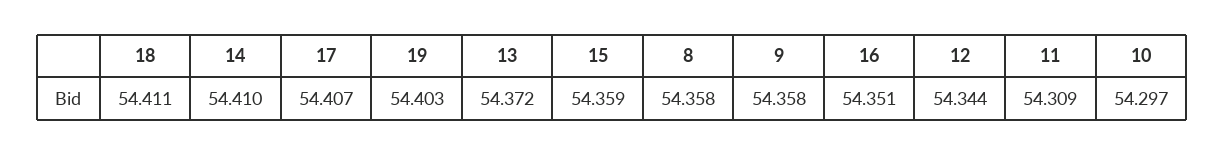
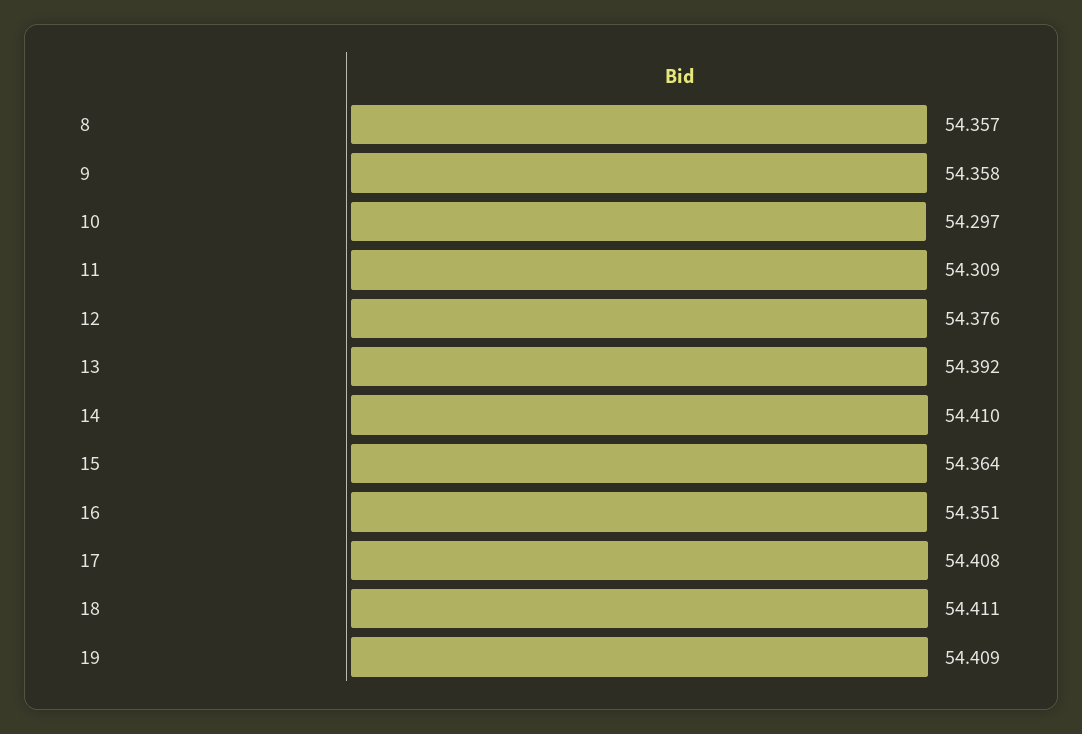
17: 54.407 -> 54.408
19: 54.403 -> 54.409
13: 54.372 -> 54.392
15: 54.359 -> 54.364
8: 54.358 -> 54.357
12: 54.344 -> 54.376

